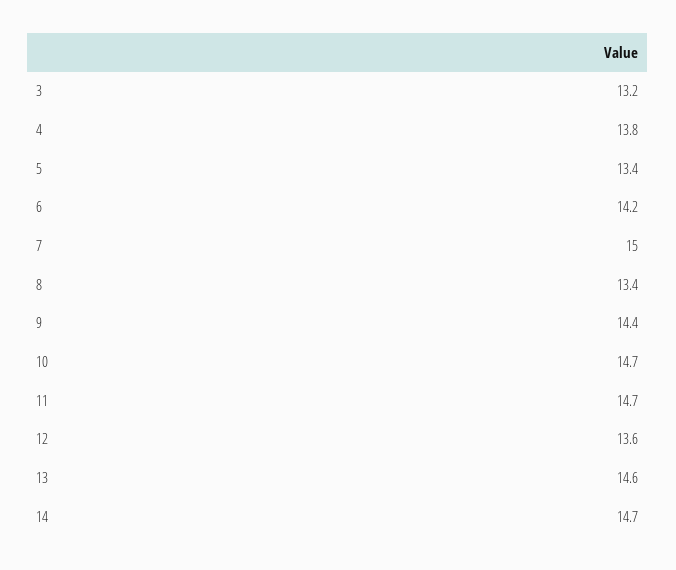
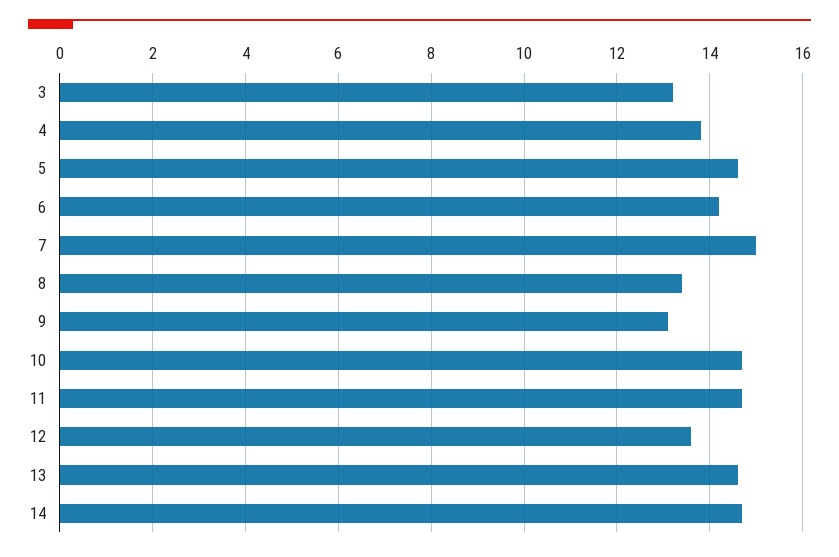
5: 13.4 -> 14.5
9: 14.4 -> 13

